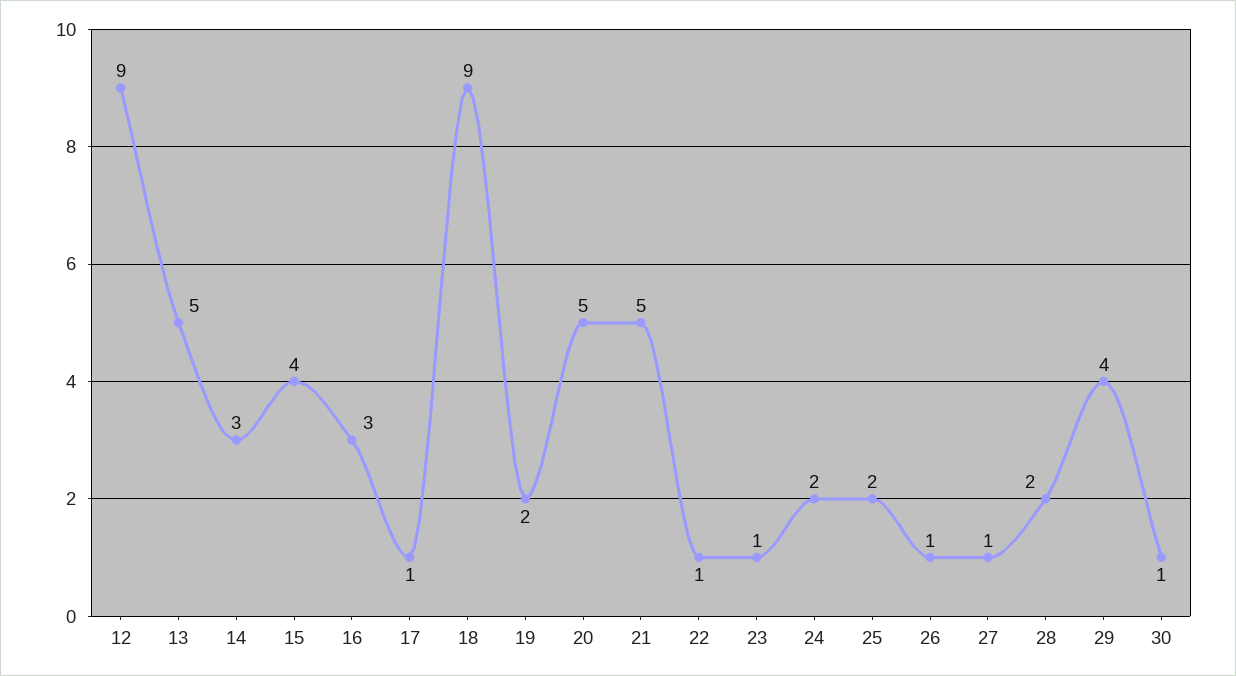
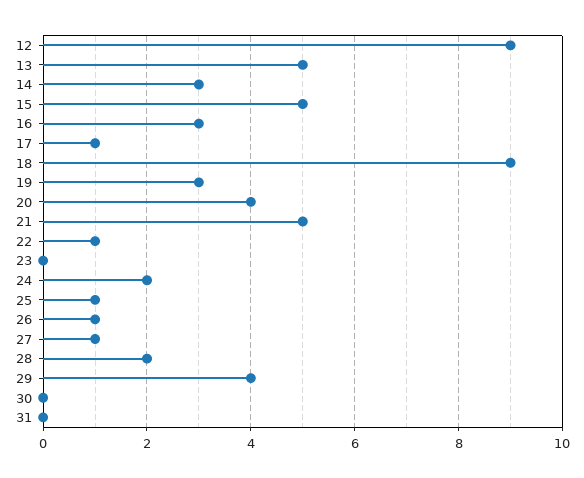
15: 4 -> 5
19: 2 -> 3
20: 5 -> 4
23: 1 -> 0
25: 2 -> 1
30: 1 -> 0
31: none -> 0

